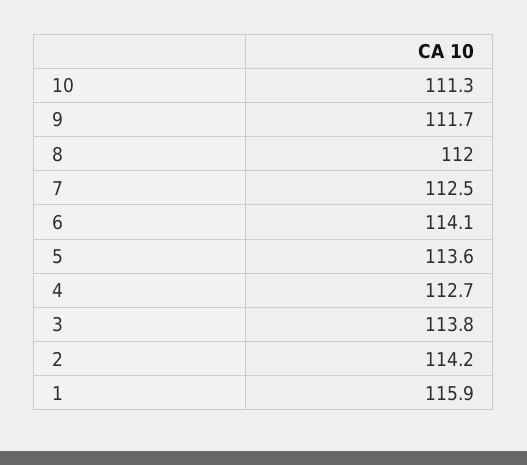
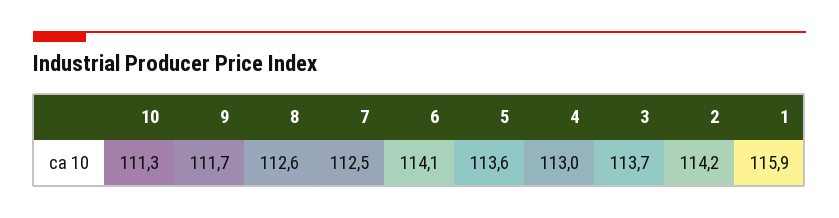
8: 112 -> 112.6
4: 112.7 -> 113
3: 113.8 -> 113.7

